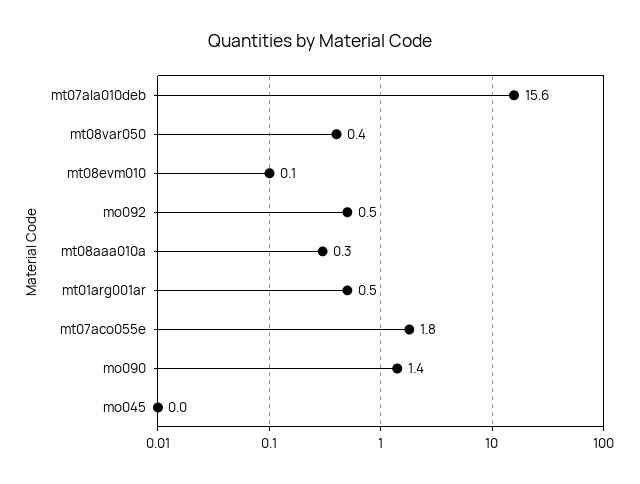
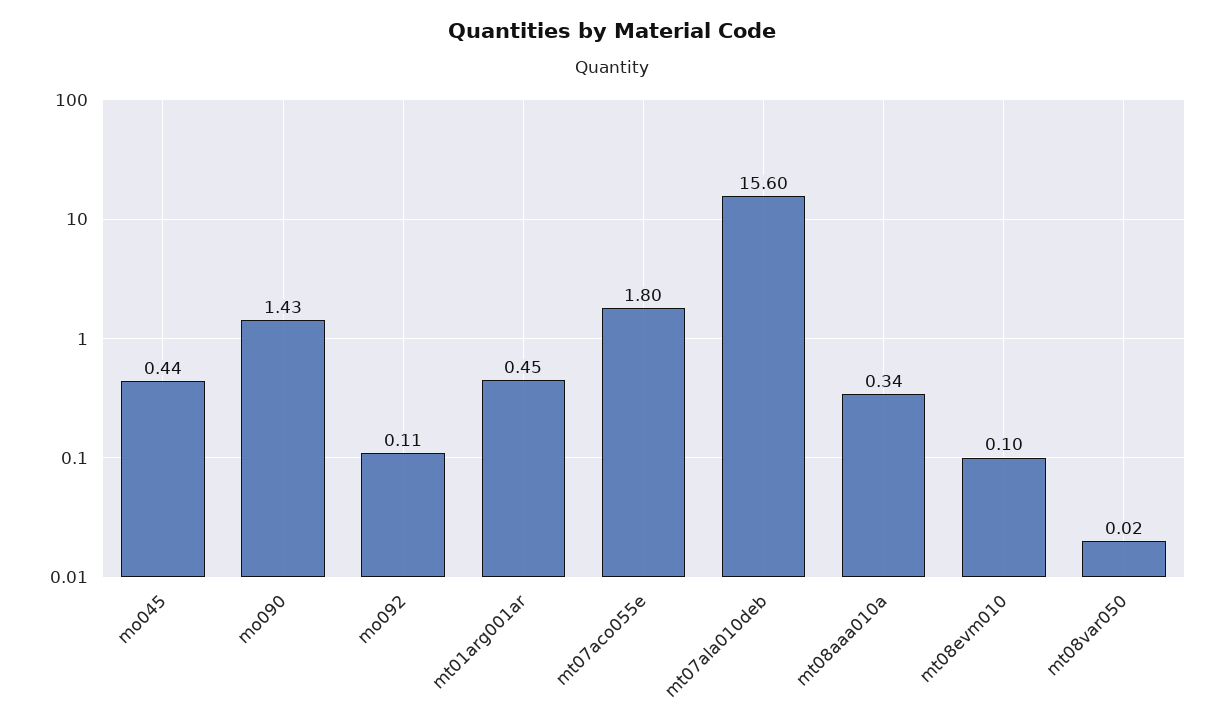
mt08var050: 0.4 -> 0.02
mo092: 0.5 -> 0.11
mo045: 0 -> 0.44

